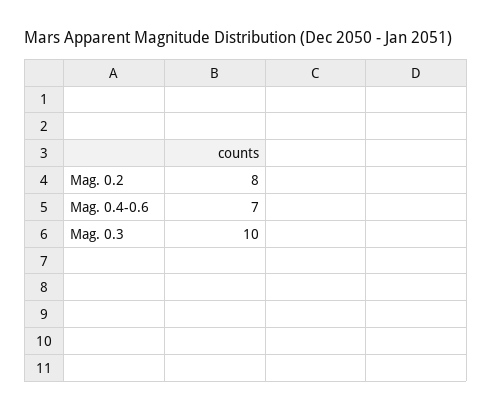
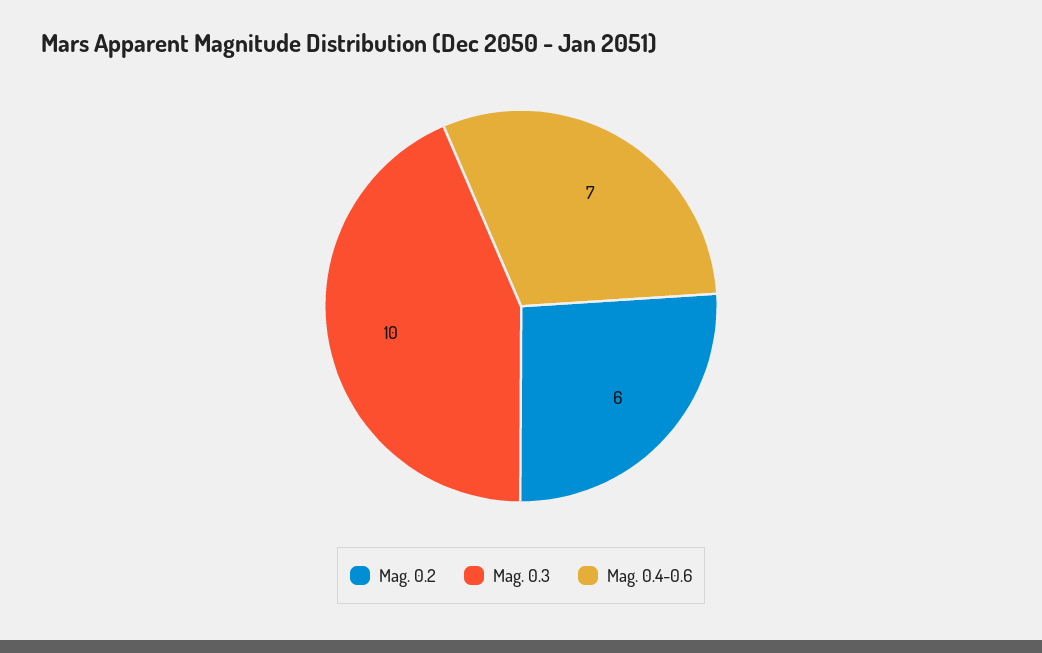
Mag. 0.2: 8 -> 6

